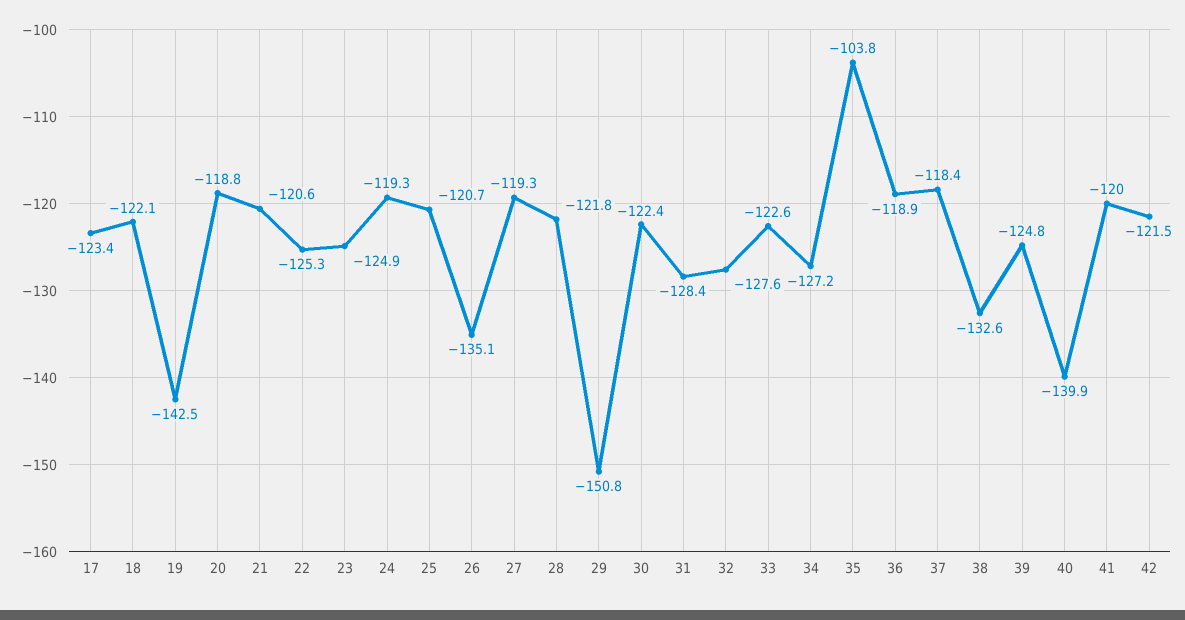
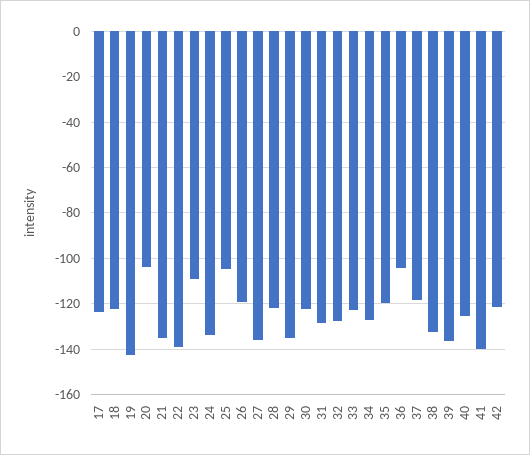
20: -118.8 -> -105
21: -120.6 -> -135
22: -125.3 -> -140
23: -124.9 -> -110
24: -119.3 -> -135
25: -120.7 -> -105
26: -135.1 -> -120
27: -119.3 -> -135
29: -150.8 -> -135
35: -103.8 -> -120
36: -118.9 -> -105
39: -124.8 -> -135
40: -139.9 -> -125
41: -120 -> -140

